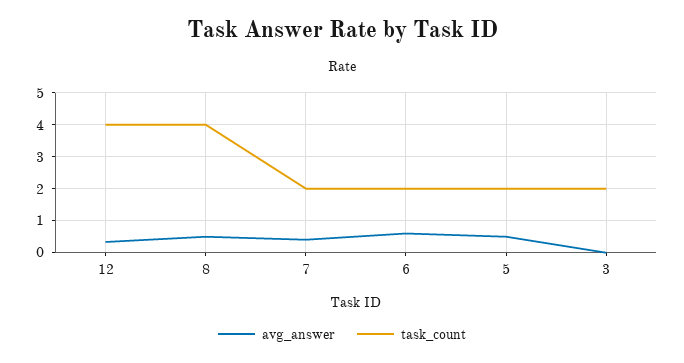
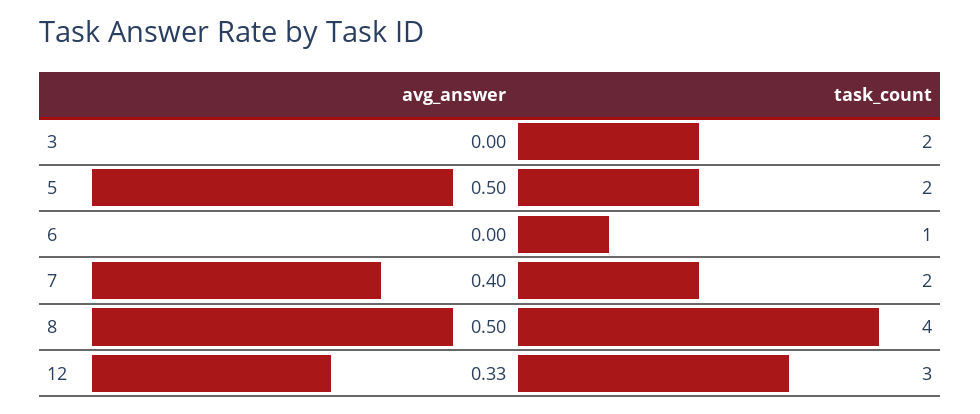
task_count, 12: 4 -> 3
avg_answer, 6: 0.6 -> 0
task_count, 6: 2 -> 1

